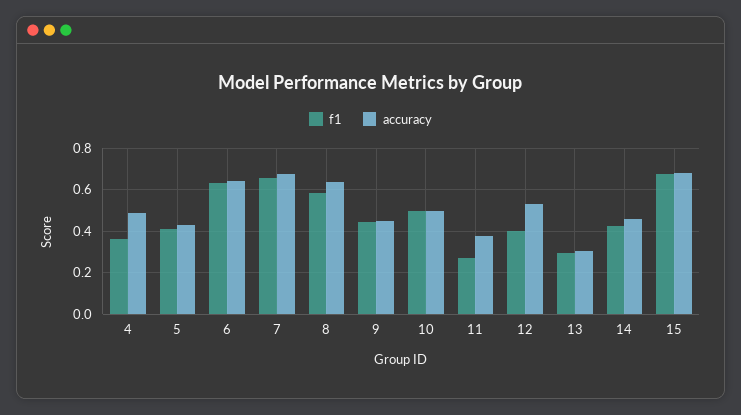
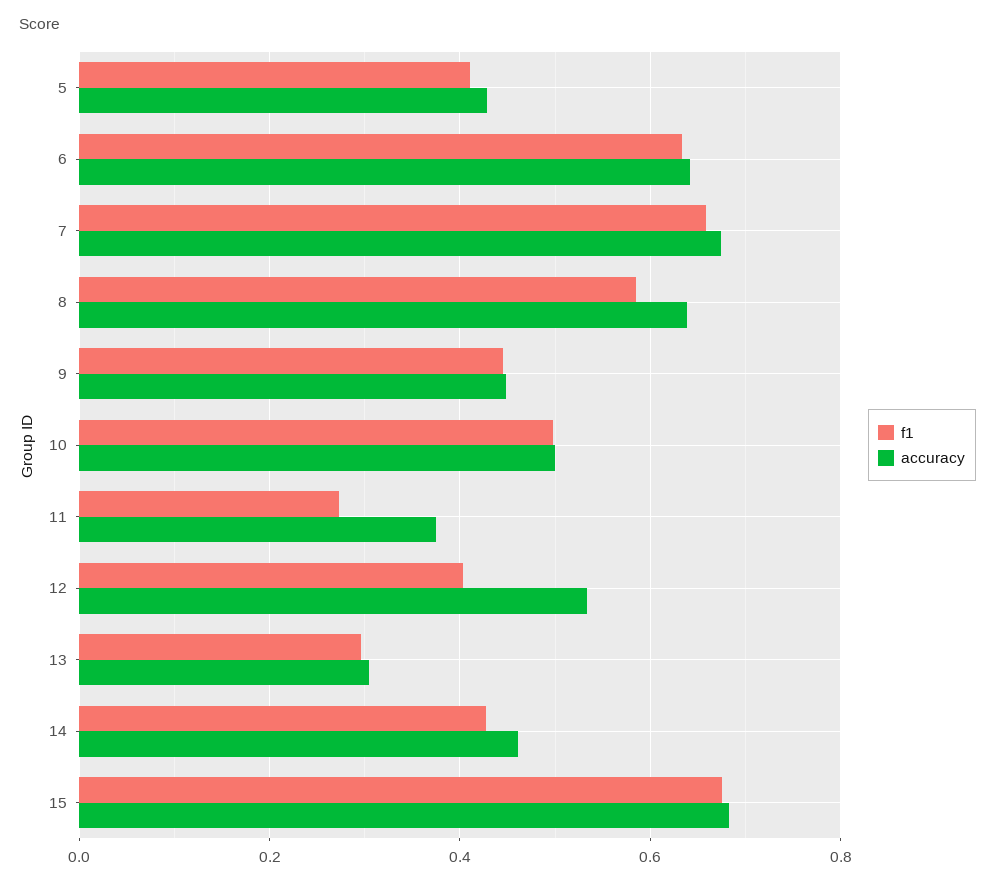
f1, 4: 0.35 -> none
accuracy, 4: 0.5 -> none

